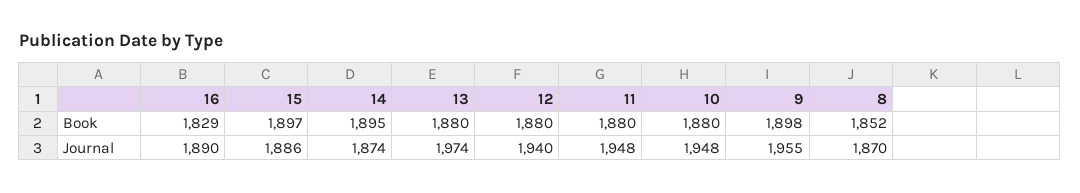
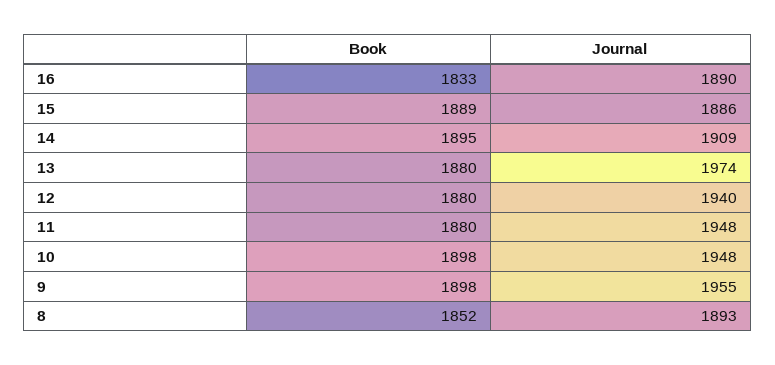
16, Book: 1829 -> 1833
15, Book: 1897 -> 1889
10, Book: 1880 -> 1898
14, Journal: 1874 -> 1909
8, Journal: 1870 -> 1893

